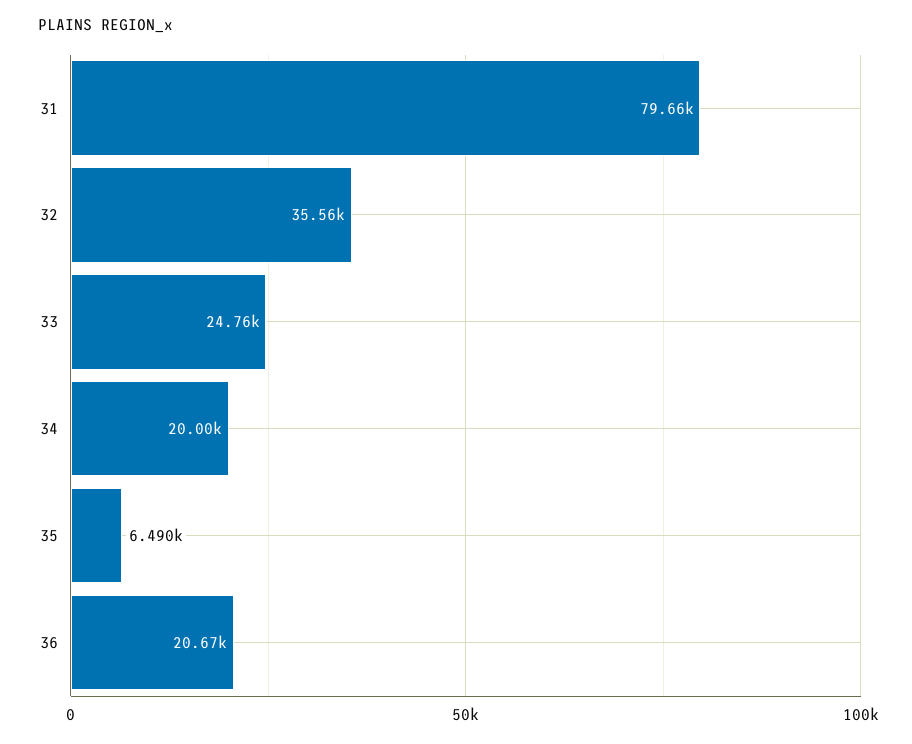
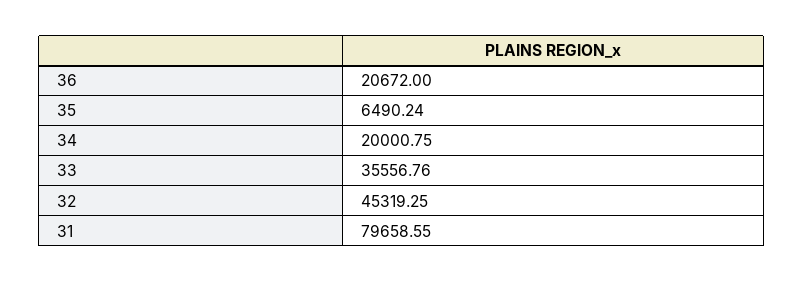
32: 35560 -> 45319.25
33: 24760 -> 35556.76

